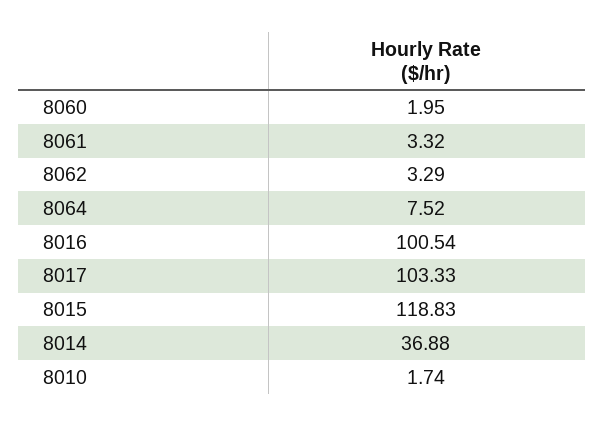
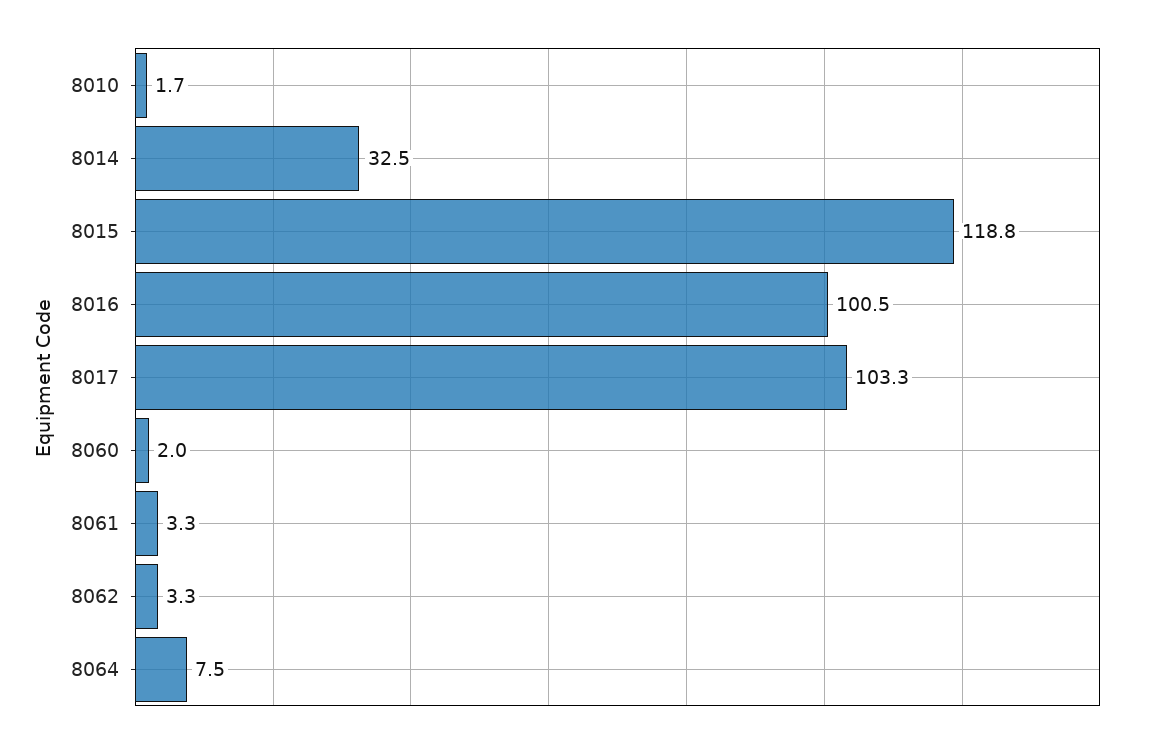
8014: 36.88 -> 32.5

